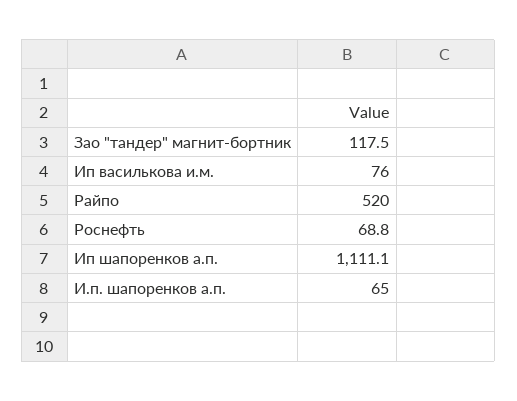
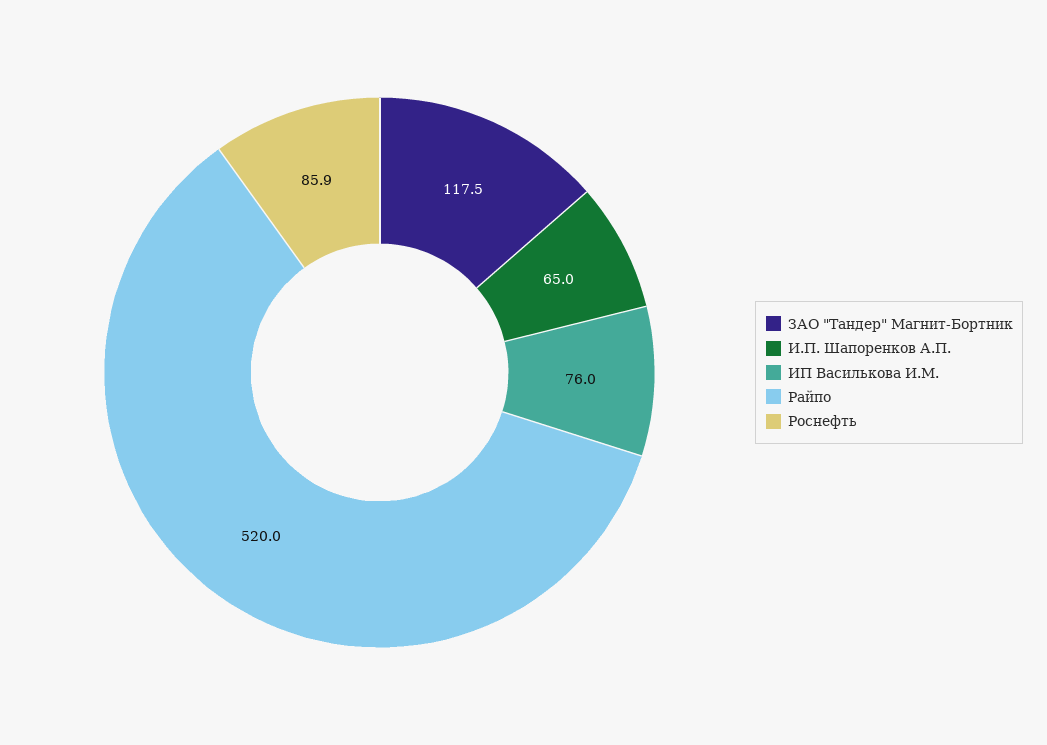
Роснефть: 68.8 -> 85.9
Ип шапоренков а.п.: 1111.1 -> none

